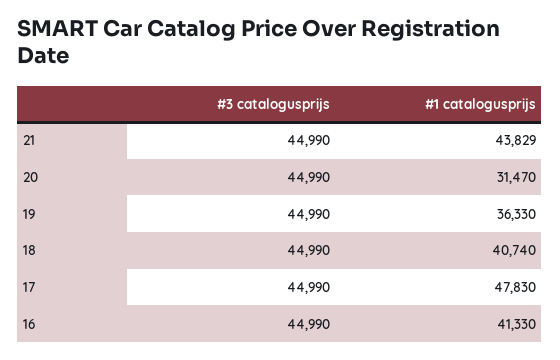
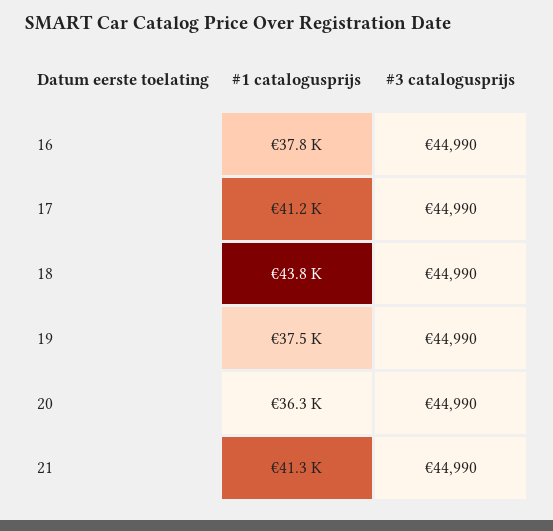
#1 catalogusprijs, 21: 43829 -> 41300
#1 catalogusprijs, 20: 31470 -> 36300
#1 catalogusprijs, 19: 36330 -> 37500
#1 catalogusprijs, 18: 40740 -> 43800
#1 catalogusprijs, 17: 47830 -> 41200
#1 catalogusprijs, 16: 41330 -> 37800

